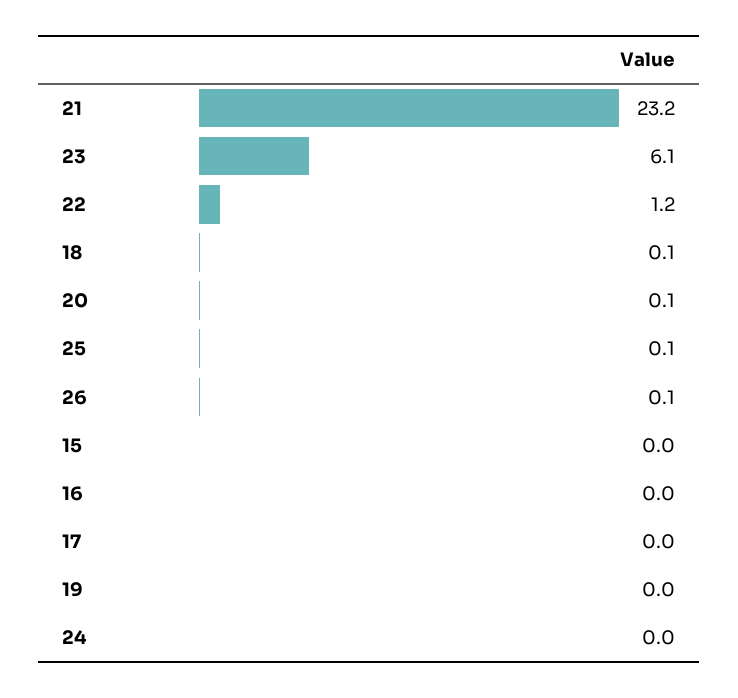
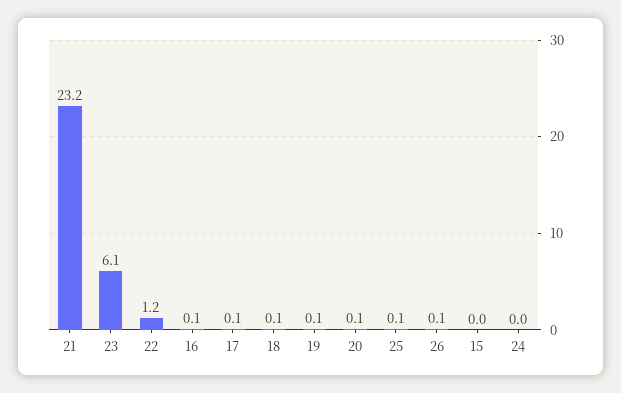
16: 0 -> 0.1
17: 0 -> 0.1
19: 0 -> 0.1

